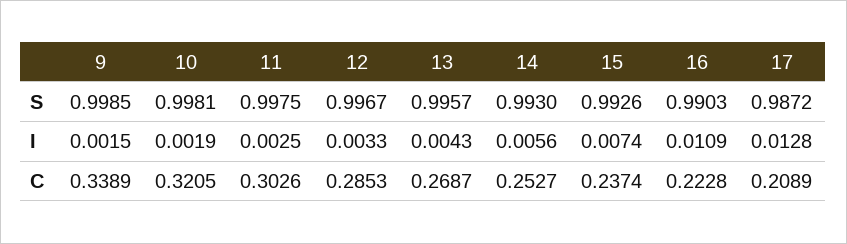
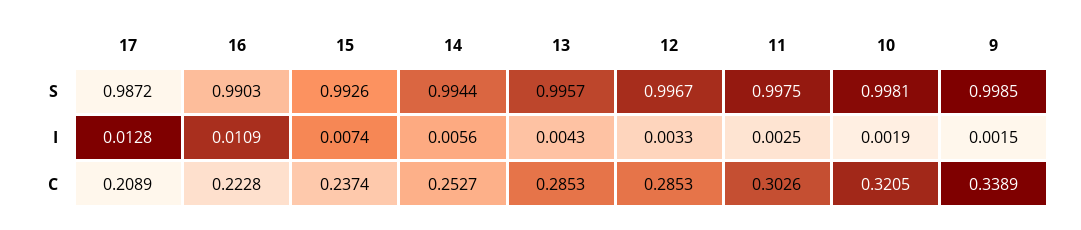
14, S: 0.993 -> 0.9944
13, C: 0.2687 -> 0.2853

